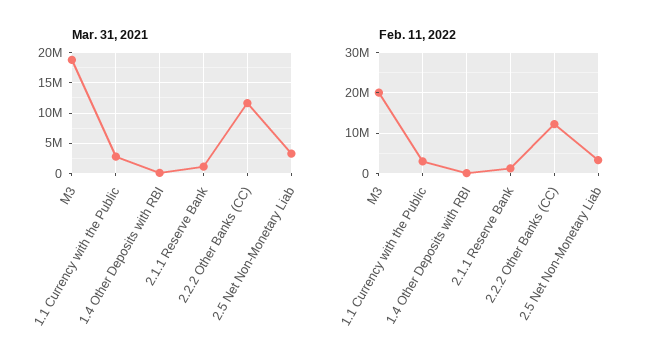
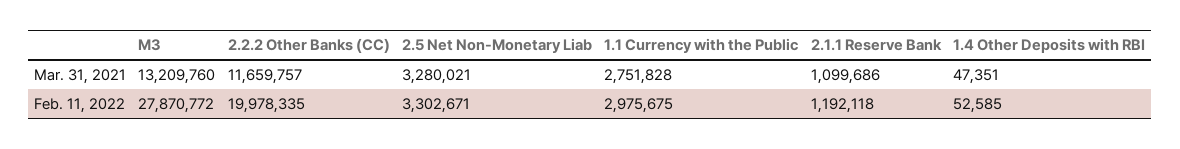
Mar. 31, 2021, M3: 19000000 -> 13209760
Feb. 11, 2022, M3: 20000000 -> 27870772
Feb. 11, 2022, 2.2.2 Other Banks (CC): 12000000 -> 19978335

